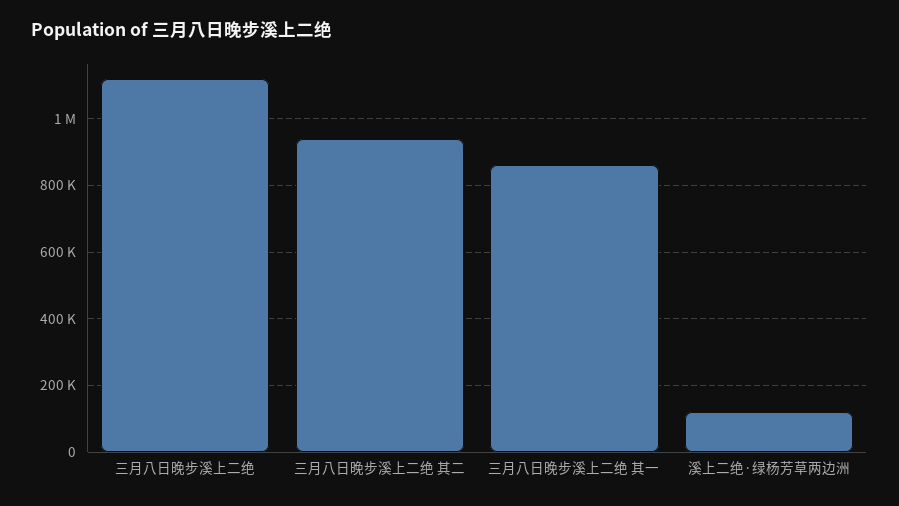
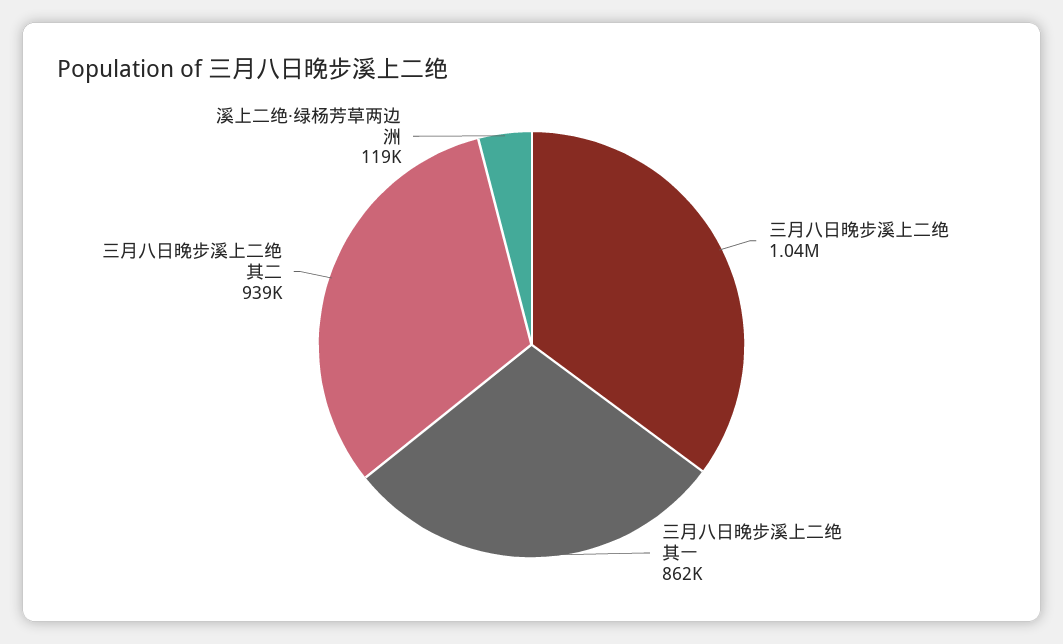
三月八日晚步溪上二绝: 1120000 -> 1040000

